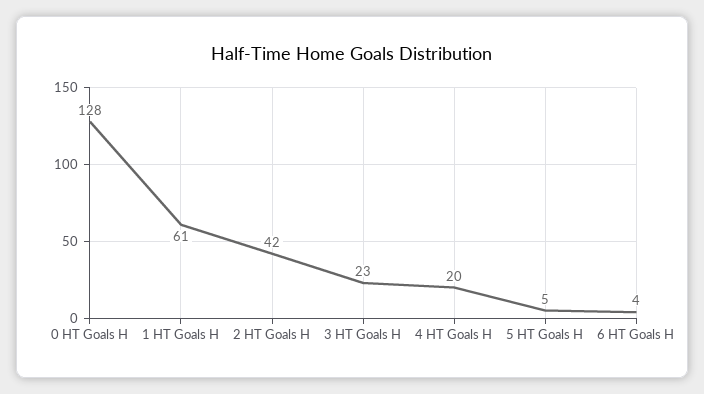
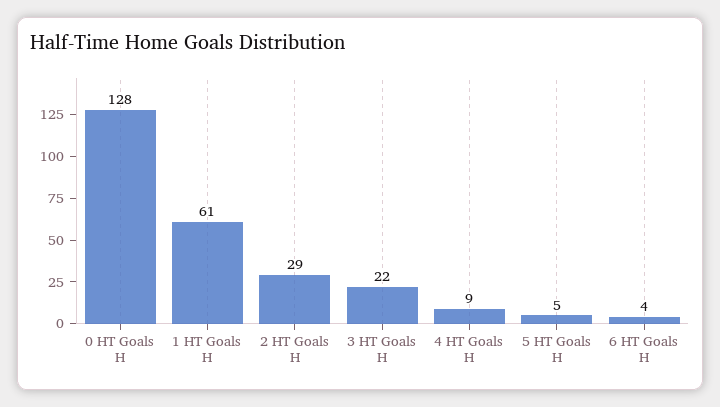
2 HT Goals H: 42 -> 29
3 HT Goals H: 23 -> 22
4 HT Goals H: 20 -> 9

